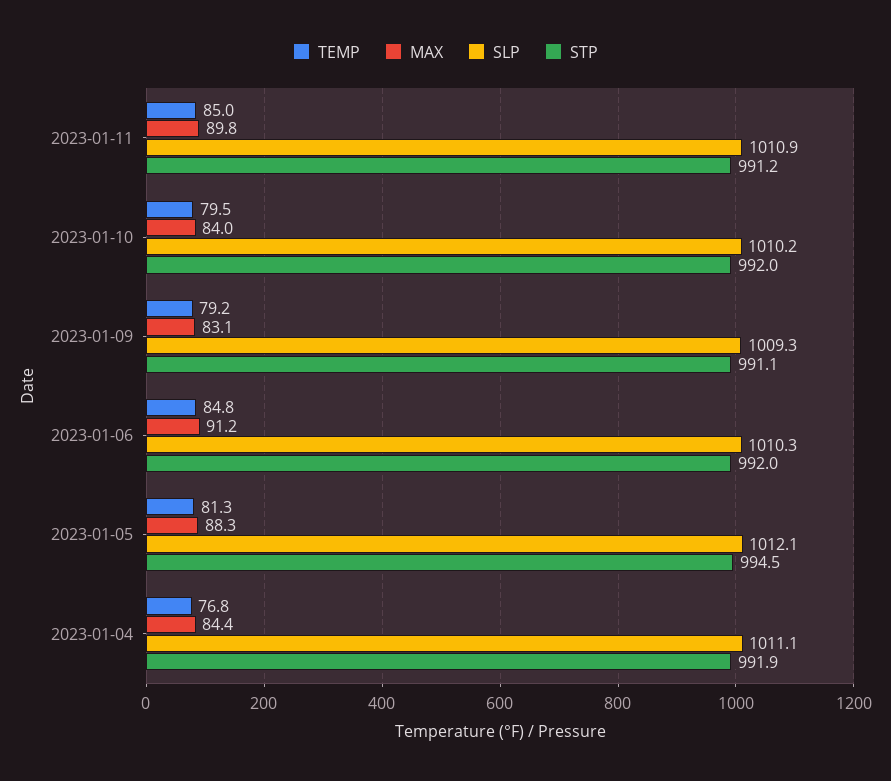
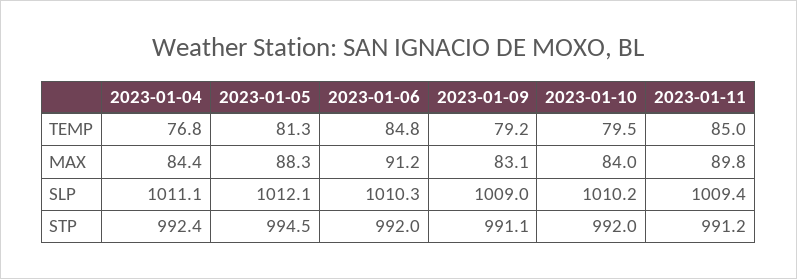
SLP, 2023-01-11: 1010.9 -> 1009.4
SLP, 2023-01-09: 1009.3 -> 1009
STP, 2023-01-04: 991.9 -> 992.4

